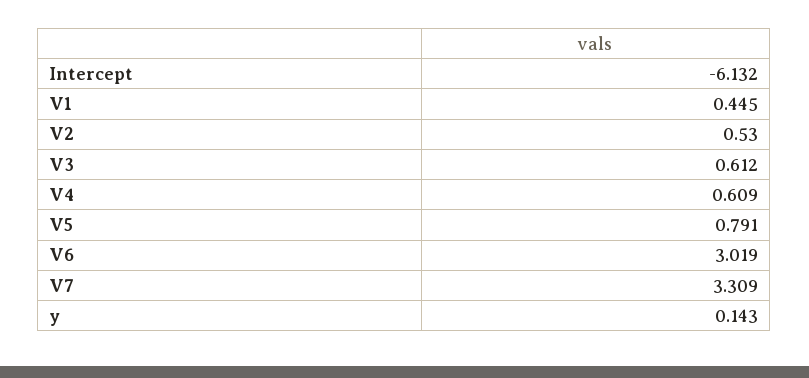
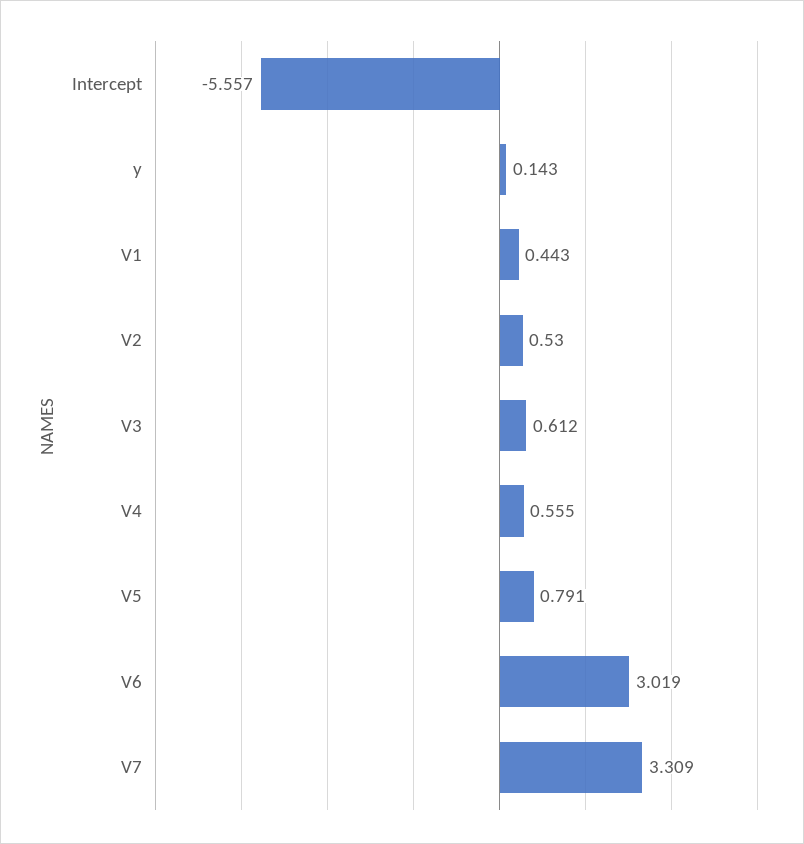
Intercept: -6.132 -> -5.557
V1: 0.445 -> 0.443
V4: 0.609 -> 0.555

